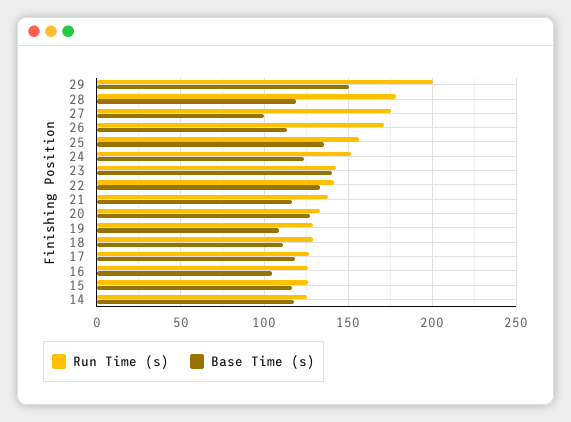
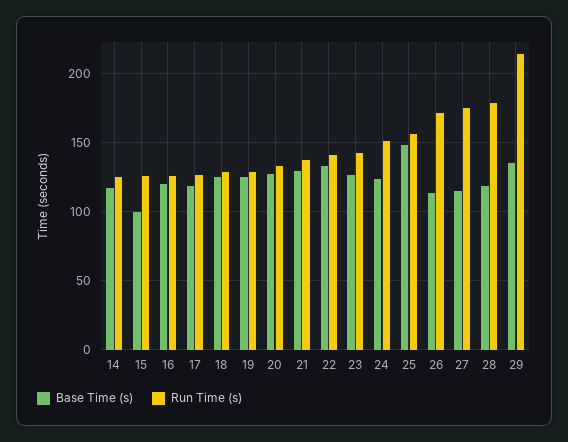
Run Time (s), 29: 200 -> 215
Base Time (s), 29: 150 -> 135
Base Time (s), 27: 100 -> 115
Base Time (s), 25: 135 -> 150
Base Time (s), 23: 140 -> 125
Base Time (s), 21: 115 -> 130
Base Time (s), 19: 110 -> 125
Base Time (s), 18: 110 -> 125
Base Time (s), 16: 105 -> 120
Base Time (s), 15: 115 -> 100

